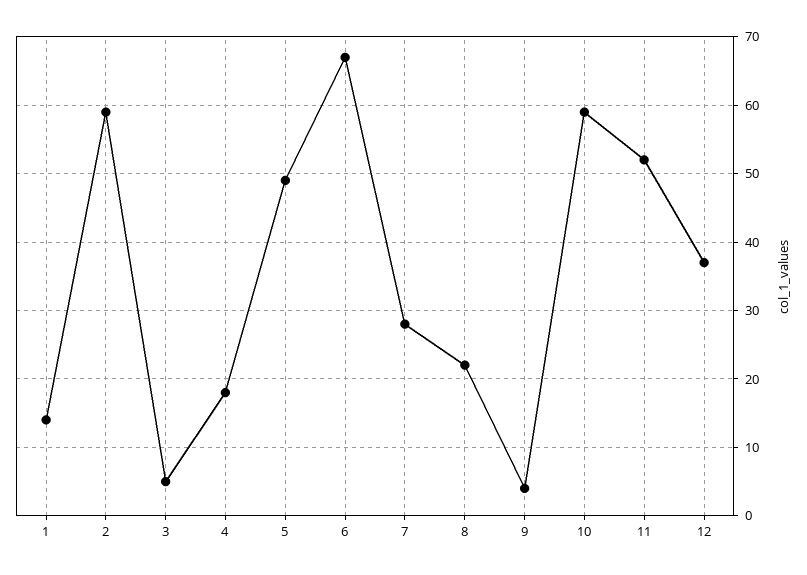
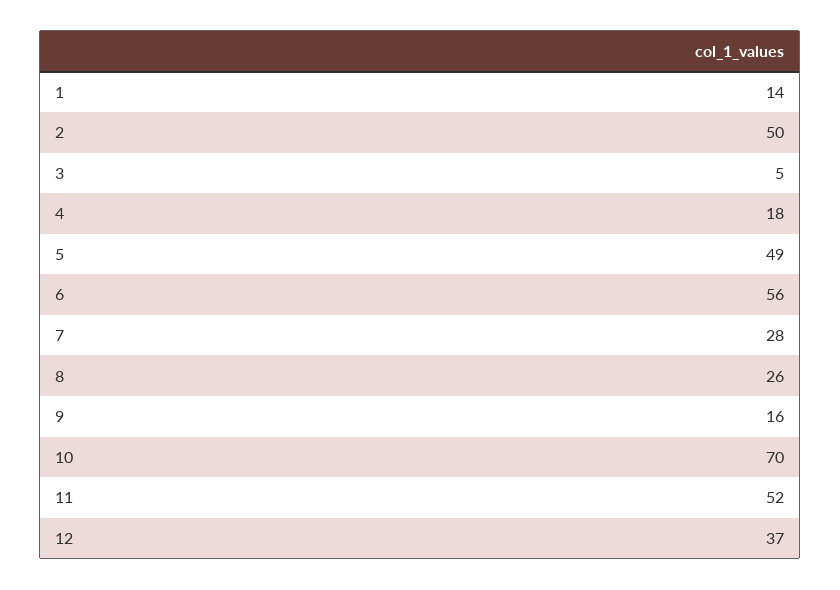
2: 59 -> 50
6: 67 -> 56
8: 22 -> 26
9: 4 -> 16
10: 59 -> 70

